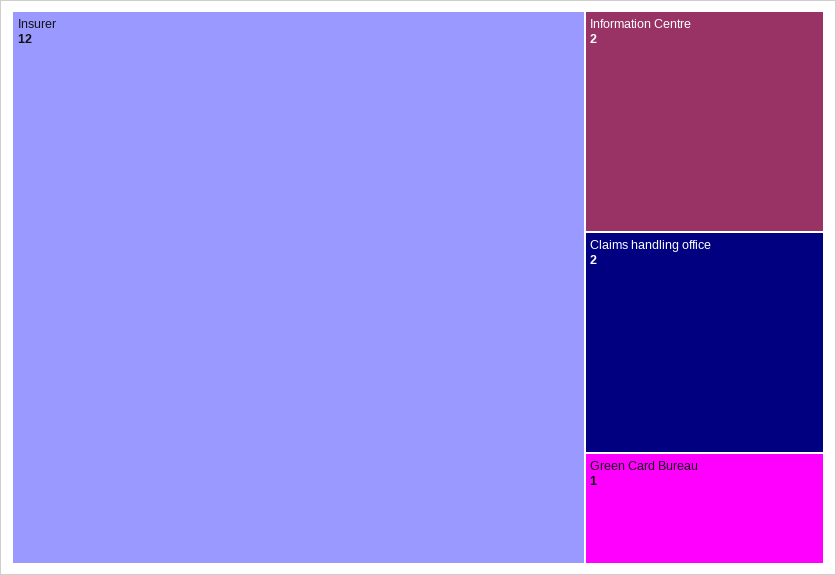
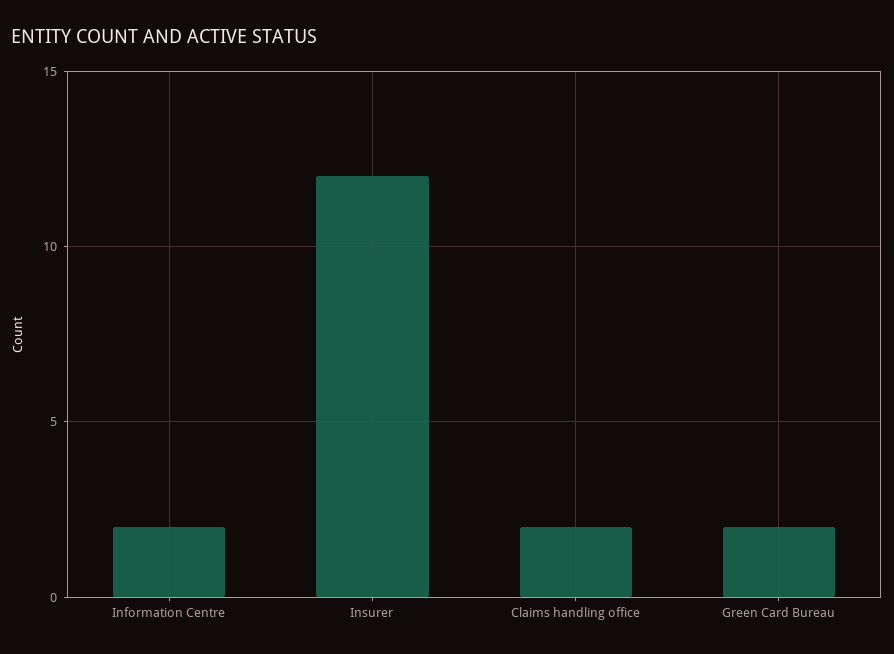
Green Card Bureau: 1 -> 2

